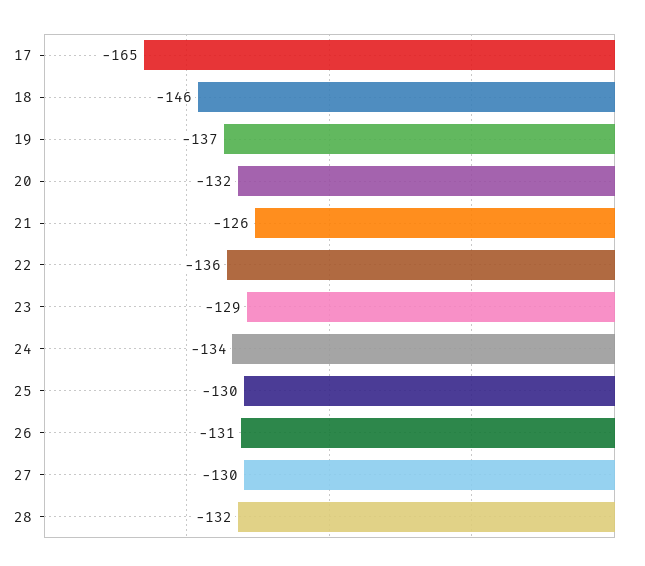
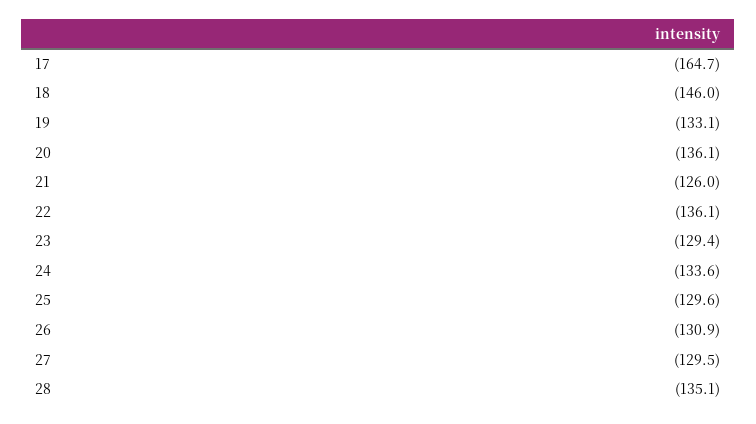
19: -137 -> -133.1
20: -132 -> -136.1
28: -132 -> -135.1

